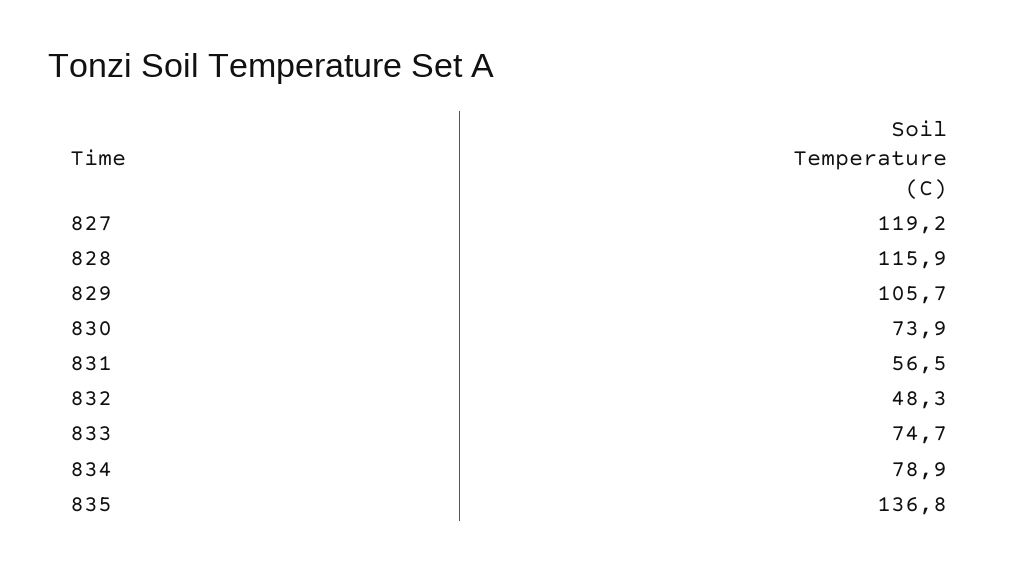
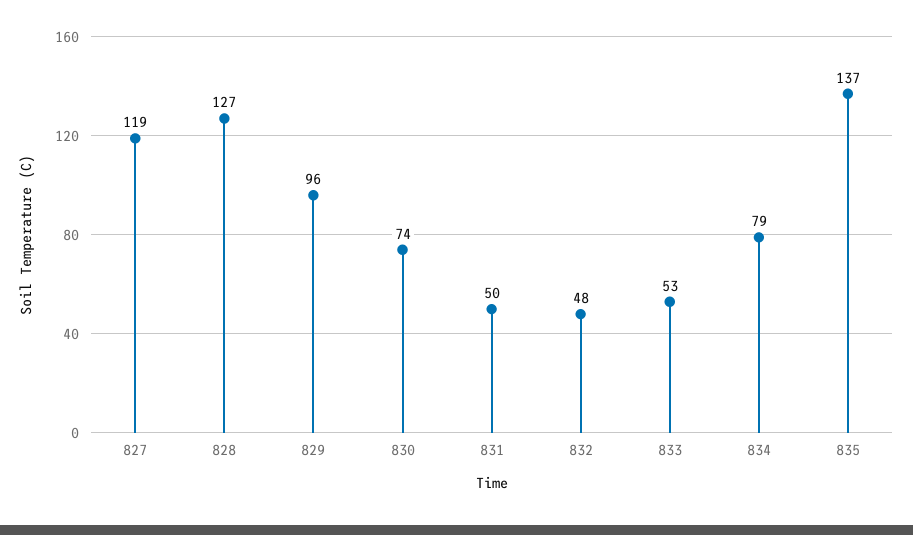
828: 115.9 -> 127
829: 105.7 -> 96
831: 56.5 -> 50
833: 74.7 -> 53

